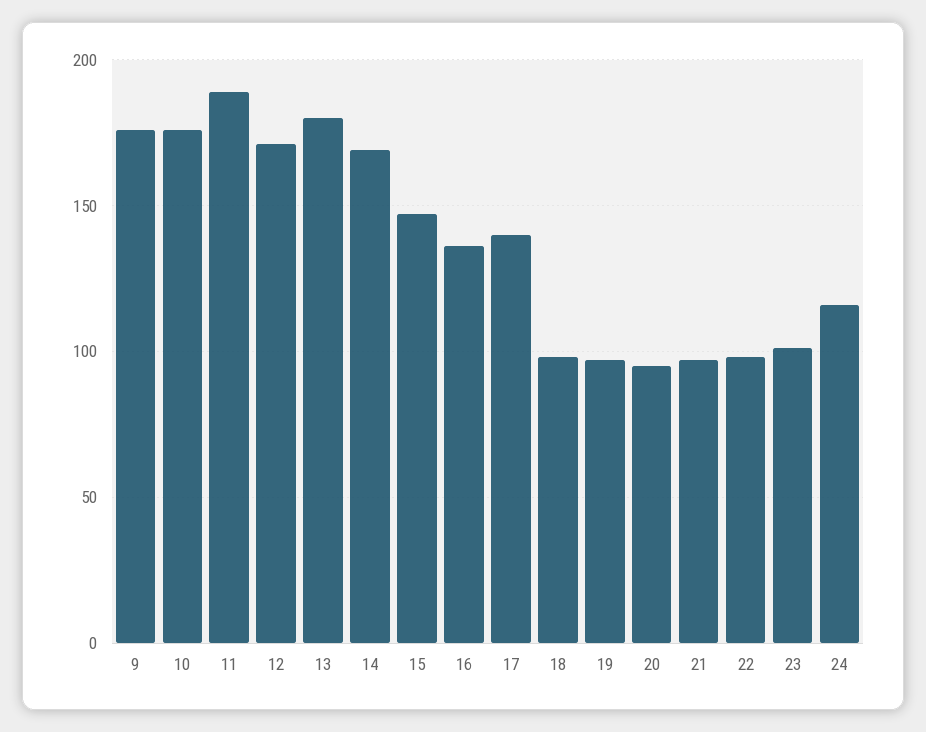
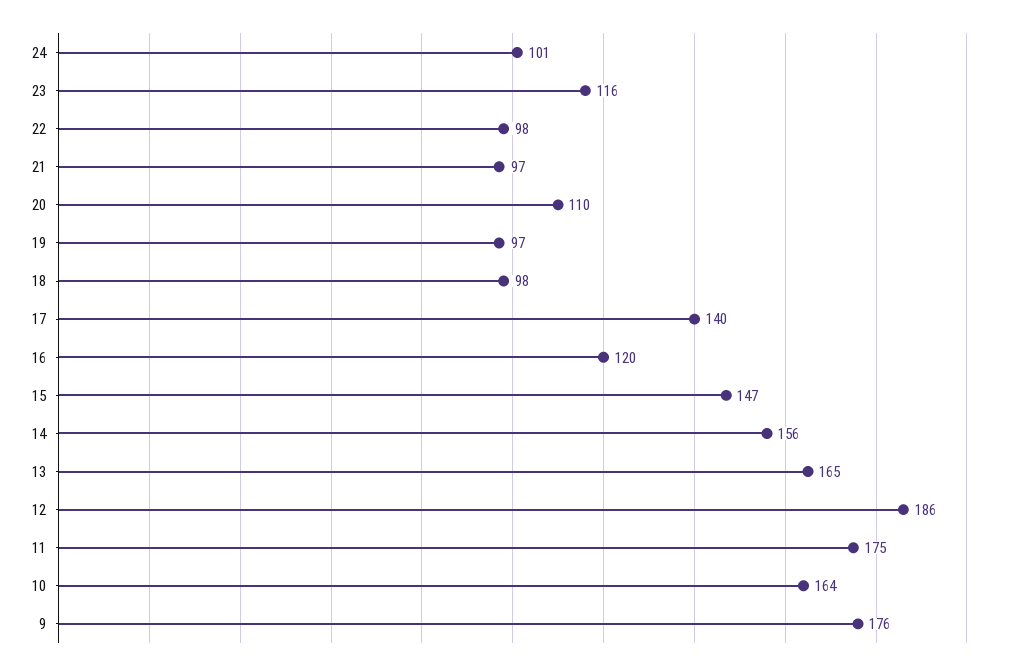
10: 175 -> 164
11: 190 -> 175
12: 170 -> 186
13: 180 -> 165
14: 170 -> 156
16: 135 -> 120
20: 95 -> 110
23: 100 -> 116
24: 115 -> 101

